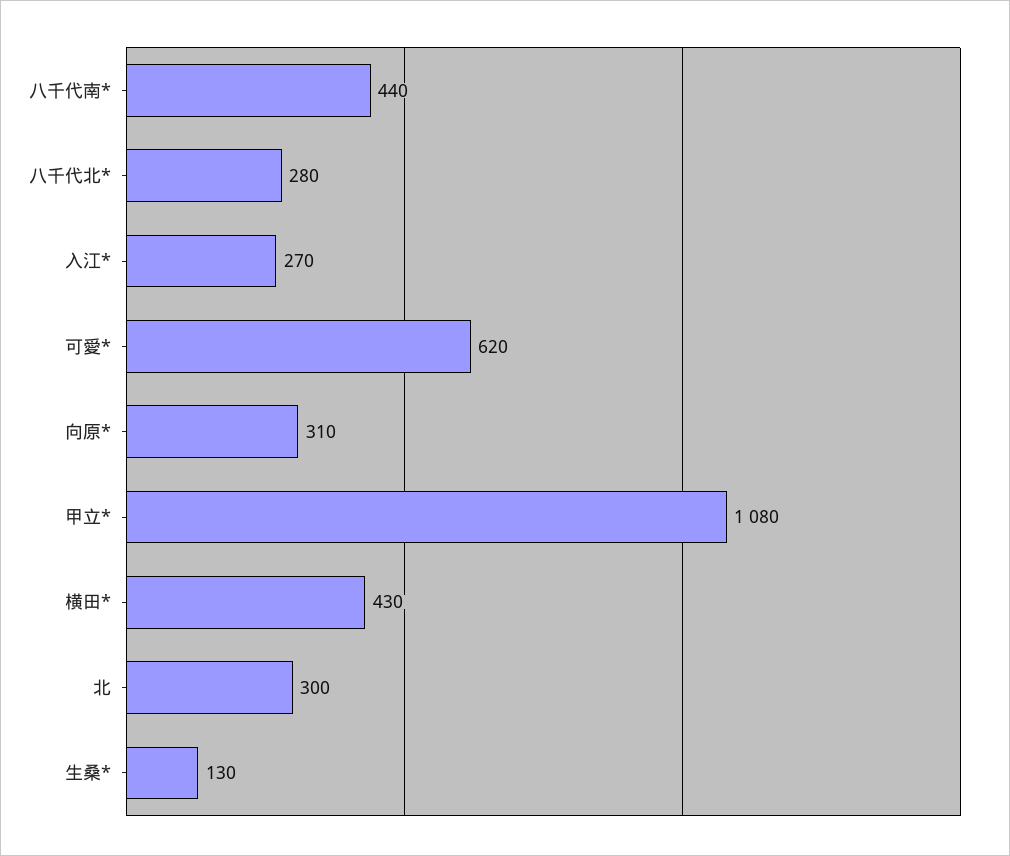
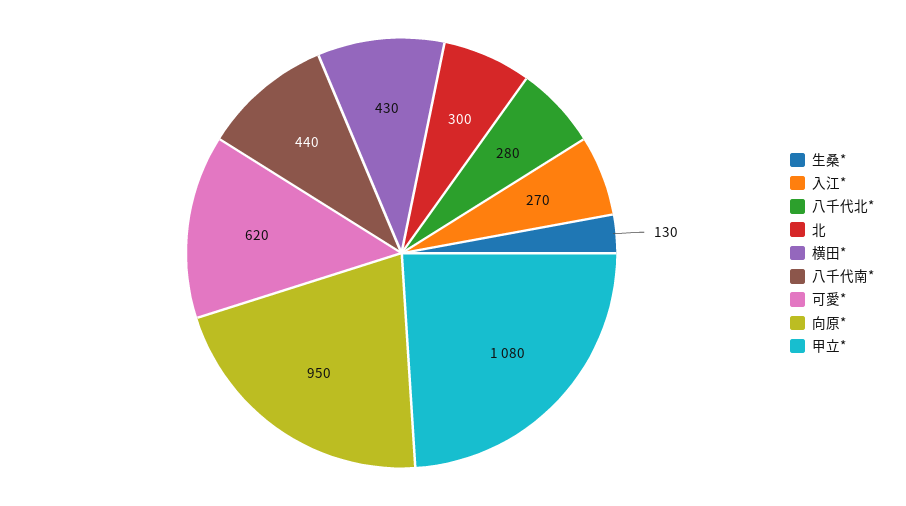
向原*: 310 -> 950

